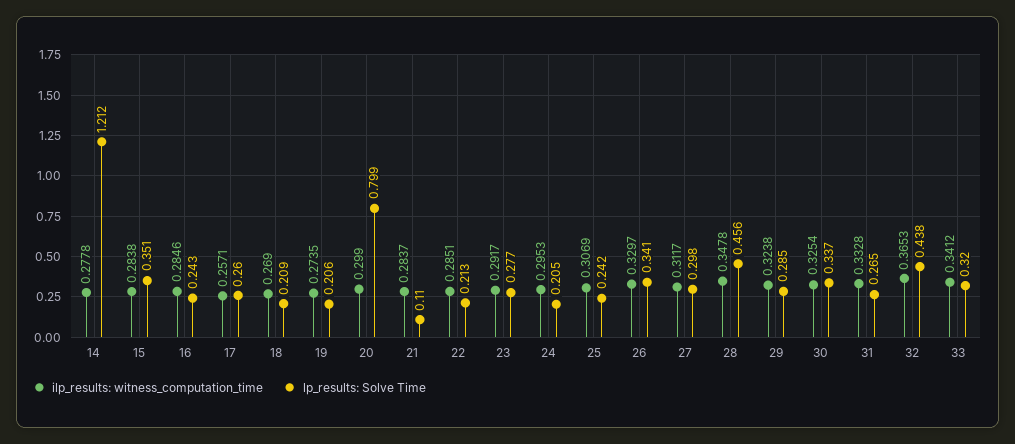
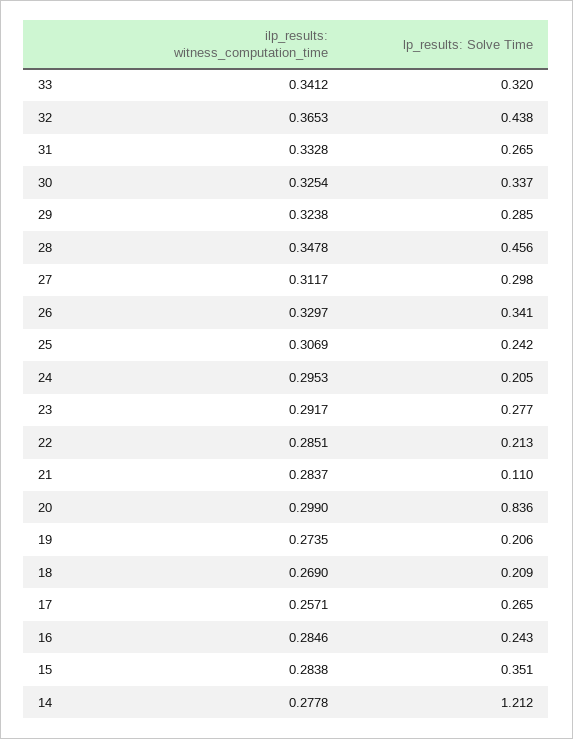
lp_results: Solve Time, 17: 0.26 -> 0.265
lp_results: Solve Time, 20: 0.799 -> 0.836

